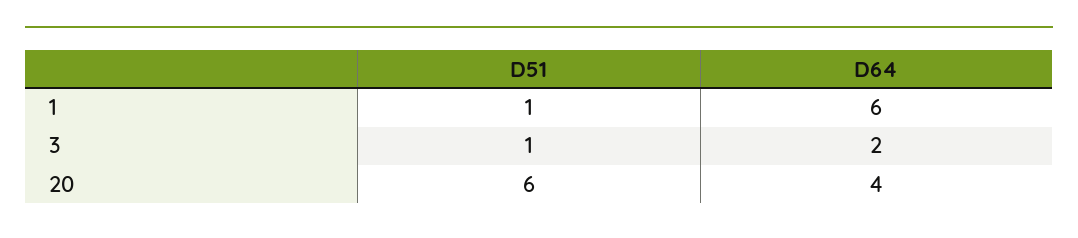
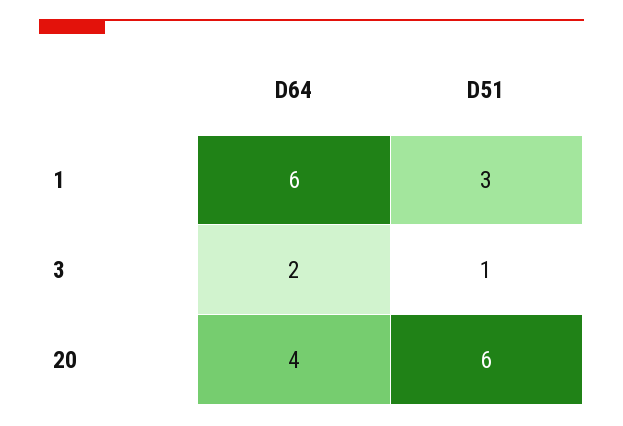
D51, 1: 1 -> 3

